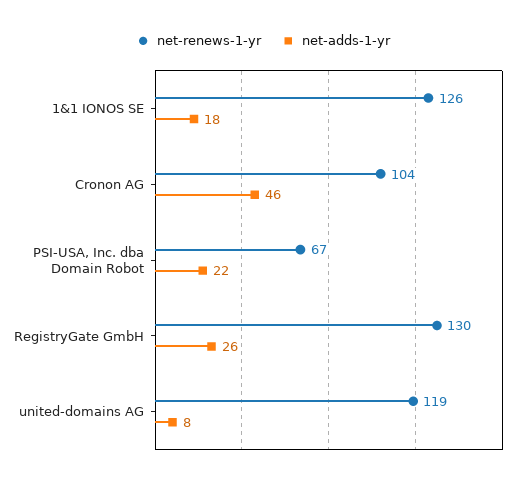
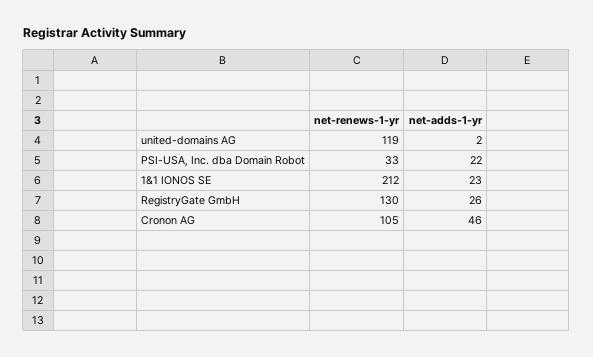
net-renews-1-yr, 1&1 IONOS SE: 126 -> 212
net-adds-1-yr, 1&1 IONOS SE: 18 -> 23
net-renews-1-yr, Cronon AG: 104 -> 105
net-renews-1-yr, PSI-USA, Inc. dba Domain Robot: 67 -> 33
net-adds-1-yr, united-domains AG: 8 -> 2

